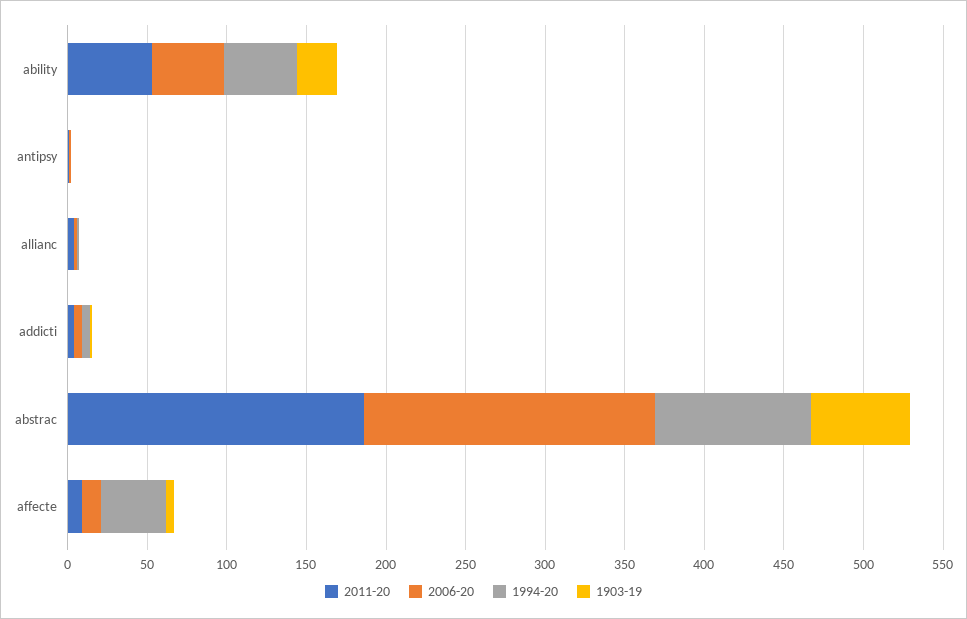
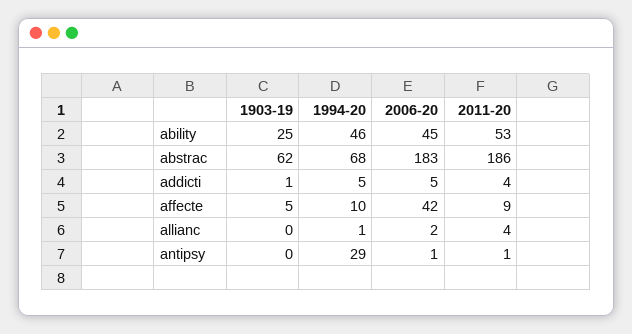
1994-20, antipsy: 0 -> 29
1994-20, abstrac: 100 -> 68
2006-20, affecte: 10 -> 42
1994-20, affecte: 40 -> 10

